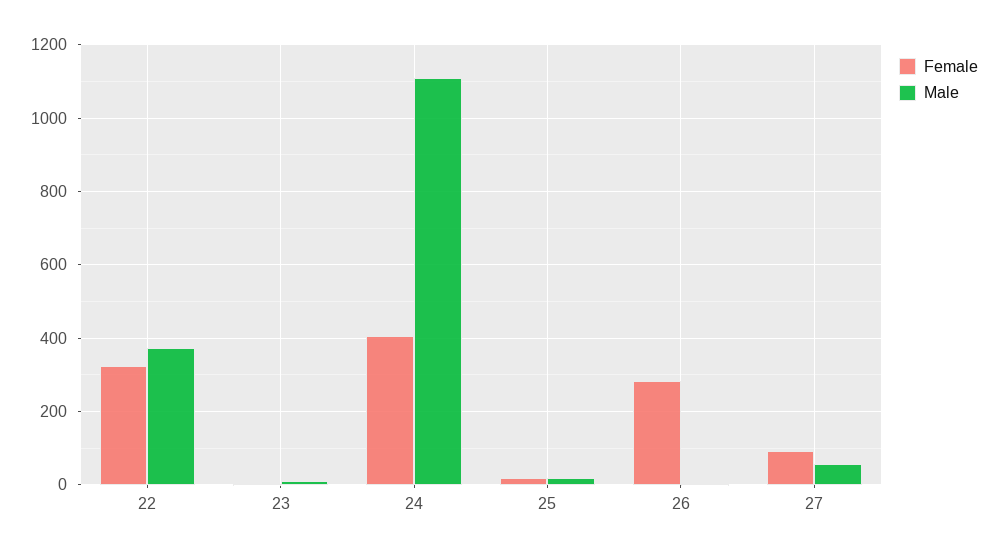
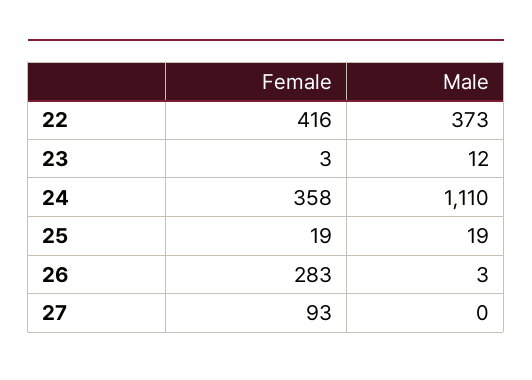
Female, 22: 320 -> 416
Female, 24: 400 -> 358
Male, 27: 60 -> 0

